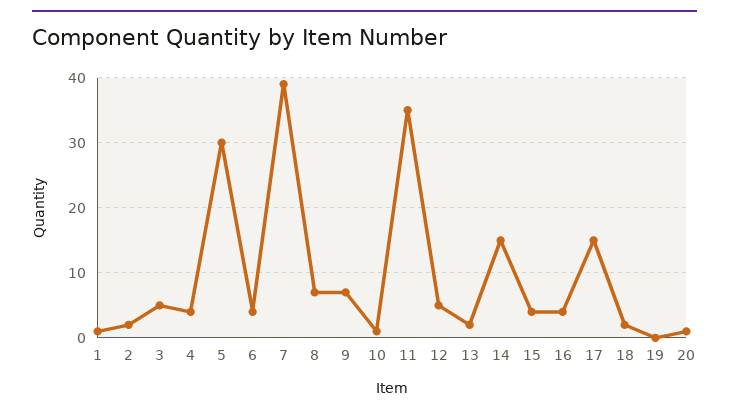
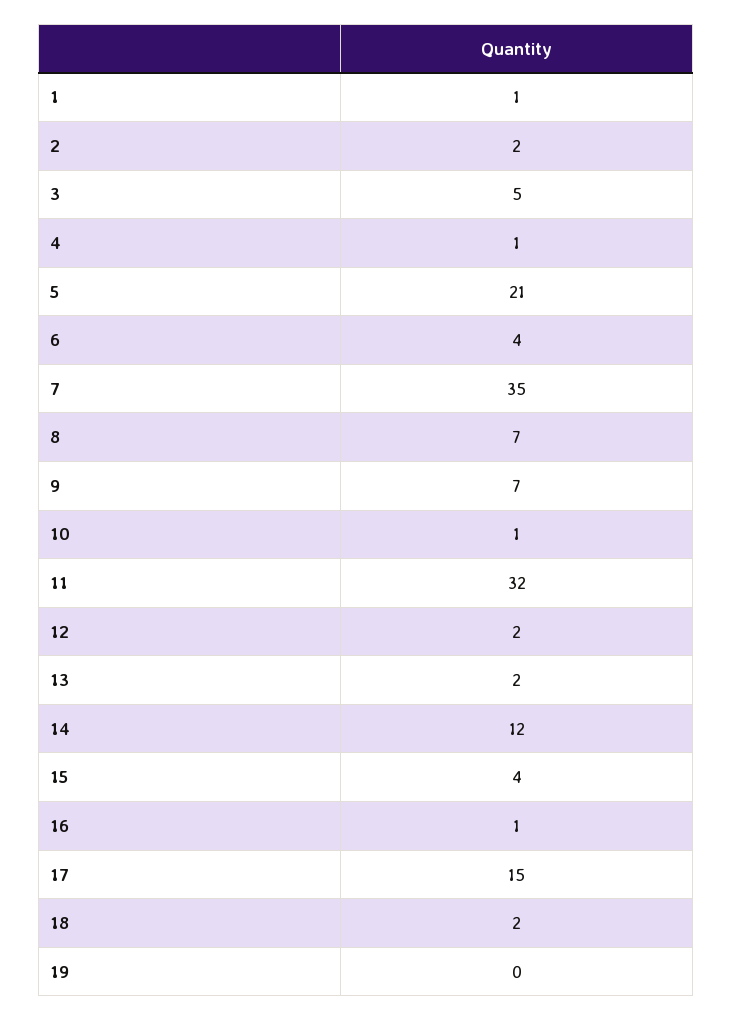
4: 4 -> 1
5: 30 -> 21
7: 39 -> 35
11: 35 -> 32
12: 5 -> 2
14: 15 -> 12
16: 4 -> 1
20: 1 -> none

